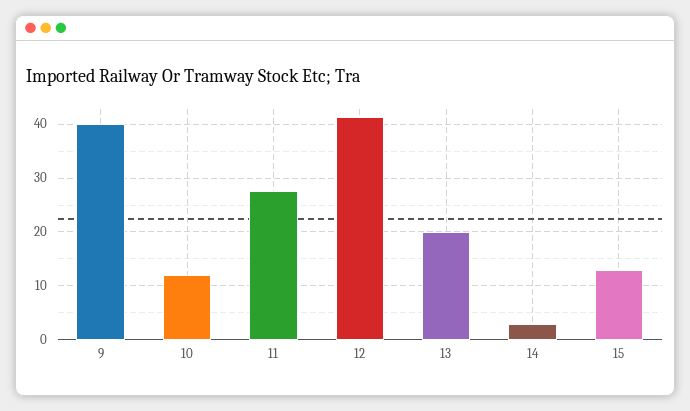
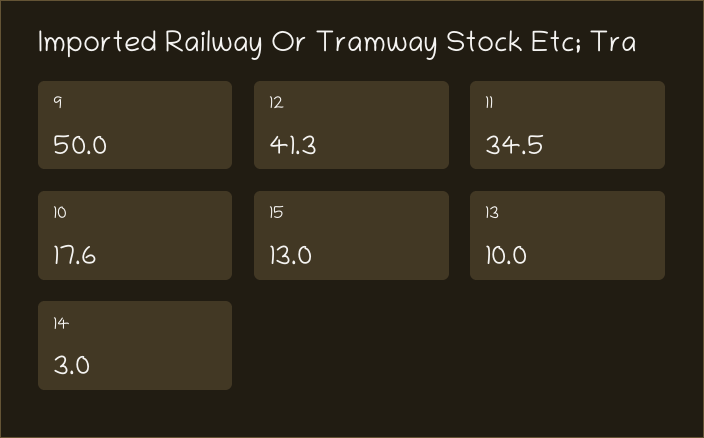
9: 40 -> 50
10: 12 -> 17.6
11: 28 -> 34.5
13: 20 -> 10

